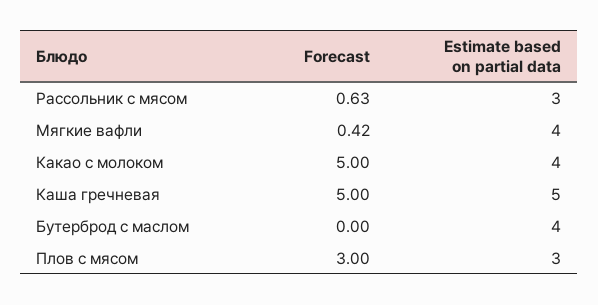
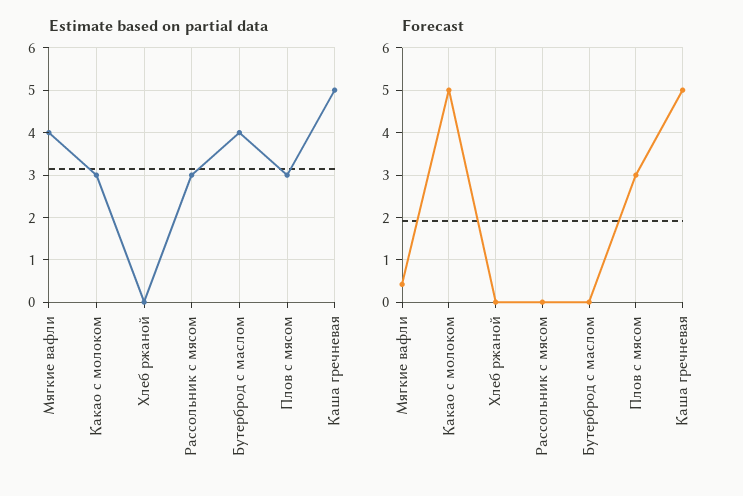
Forecast, Рассольник с мясом: 0.63 -> 0
Estimate based on partial data, Какао с молоком: 4 -> 3
Estimate based on partial data, Хлеб ржаной: none -> 0
Forecast, Хлеб ржаной: none -> 0

